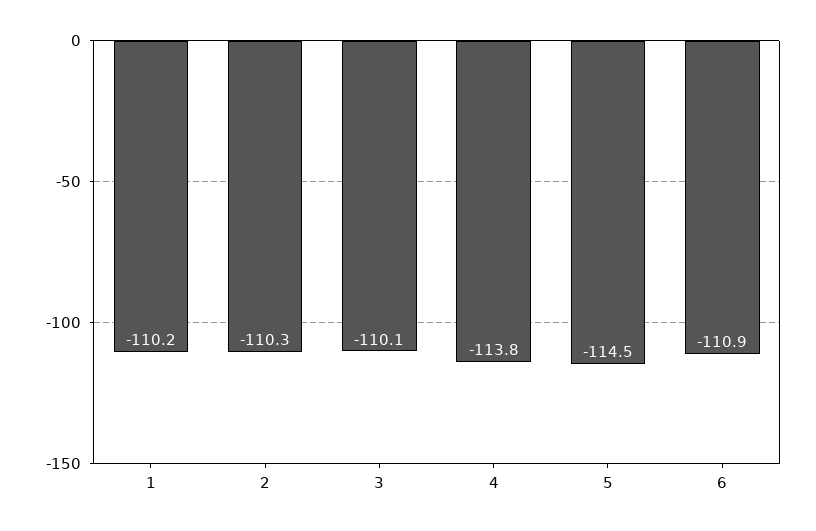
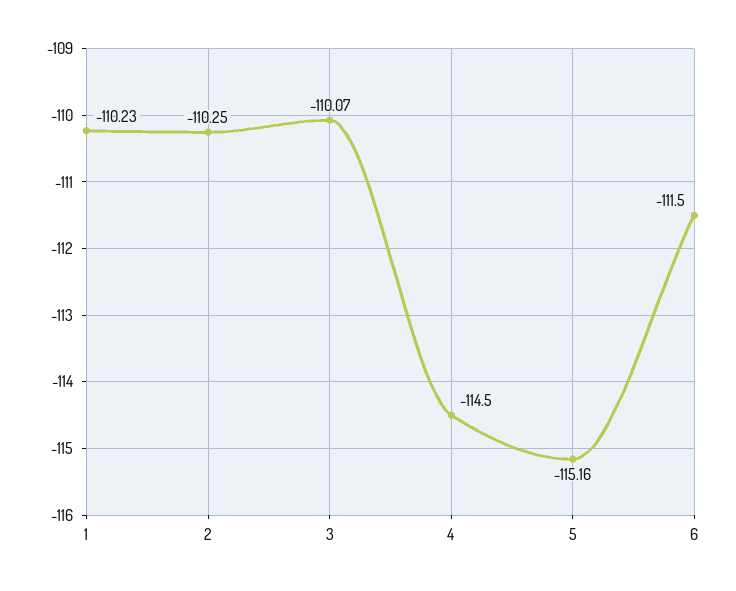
4: -113.8 -> -114.5
5: -114.5 -> -115.16
6: -110.9 -> -111.5

